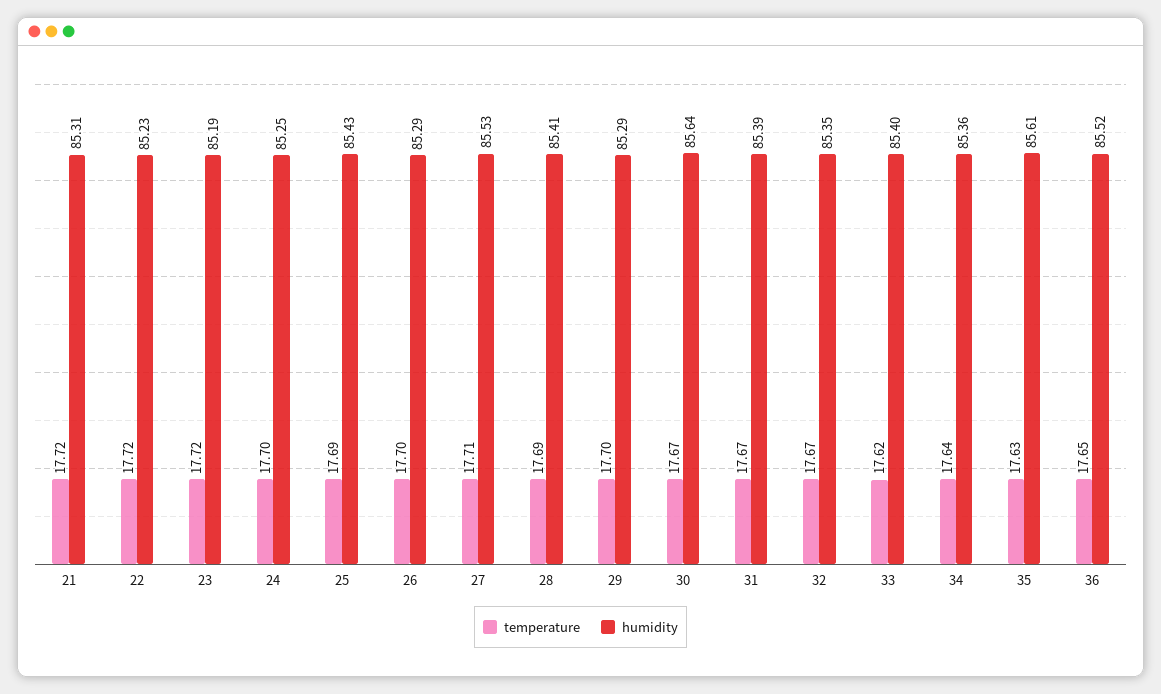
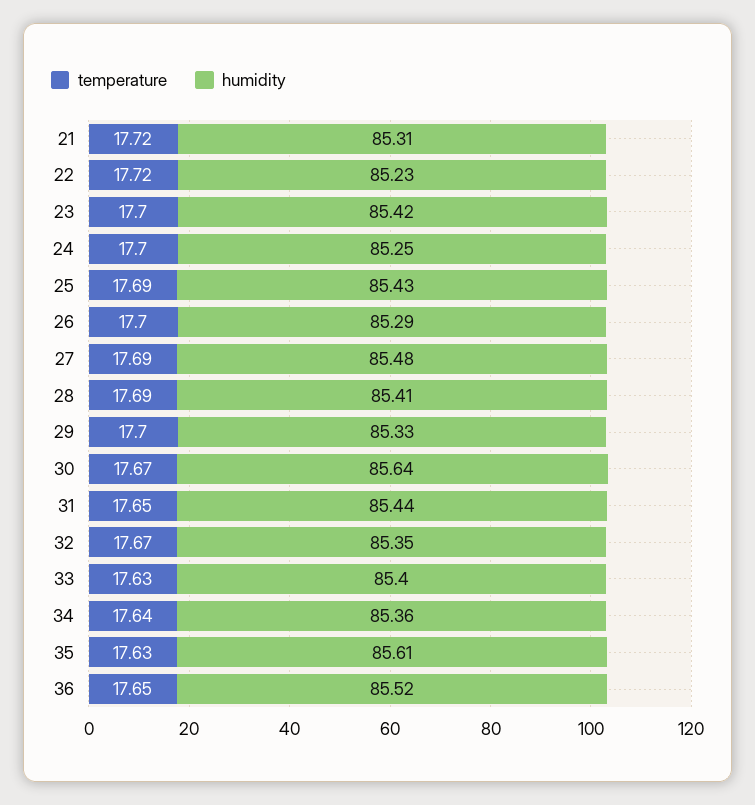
temperature, 23: 17.72 -> 17.7
humidity, 23: 85.19 -> 85.42
temperature, 27: 17.71 -> 17.69
humidity, 27: 85.53 -> 85.48
humidity, 29: 85.29 -> 85.33
temperature, 31: 17.67 -> 17.65
humidity, 31: 85.39 -> 85.44
temperature, 33: 17.62 -> 17.63

